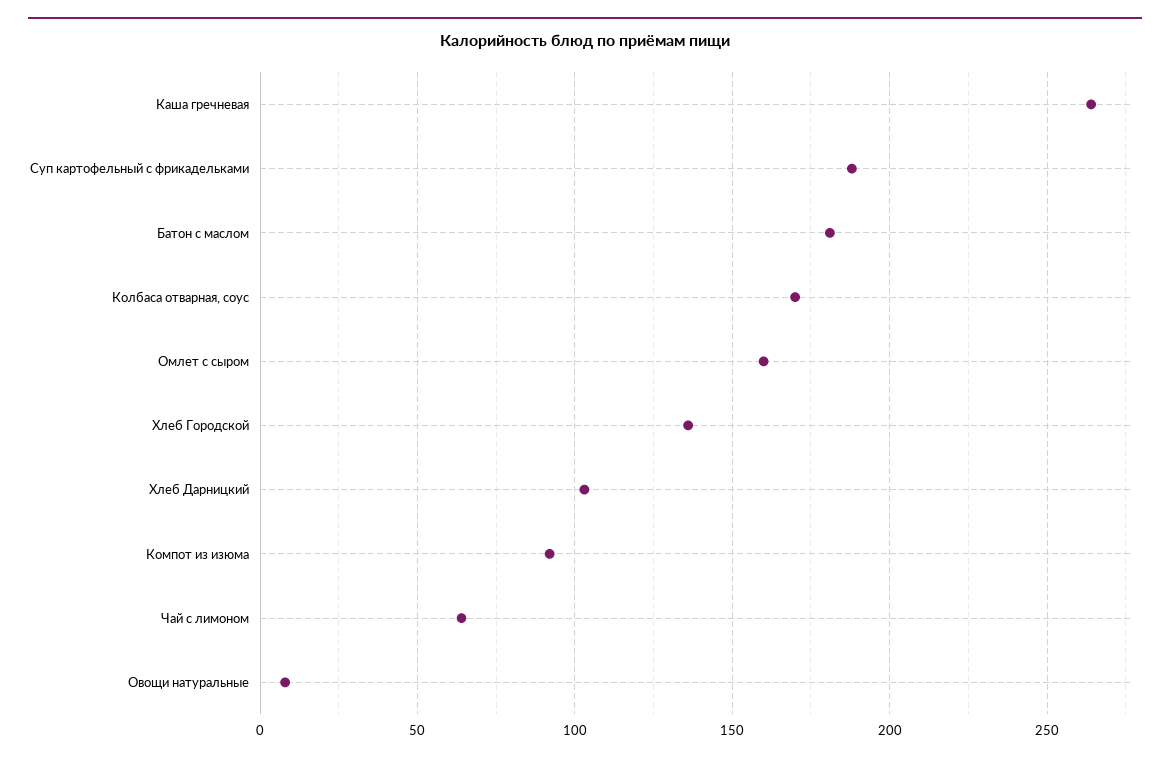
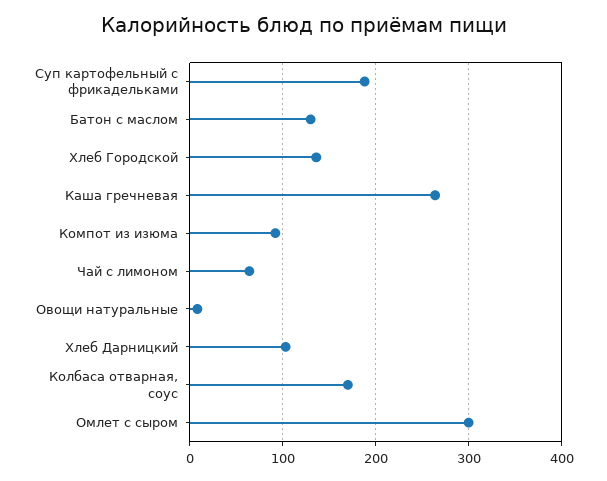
Батон с маслом: 180 -> 130
Омлет с сыром: 160 -> 300

